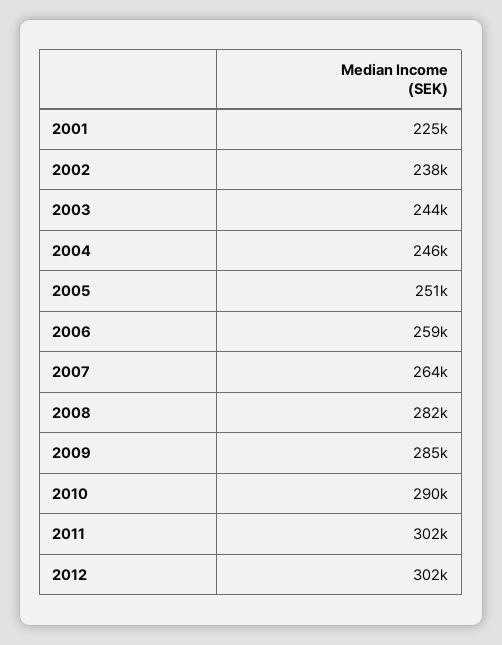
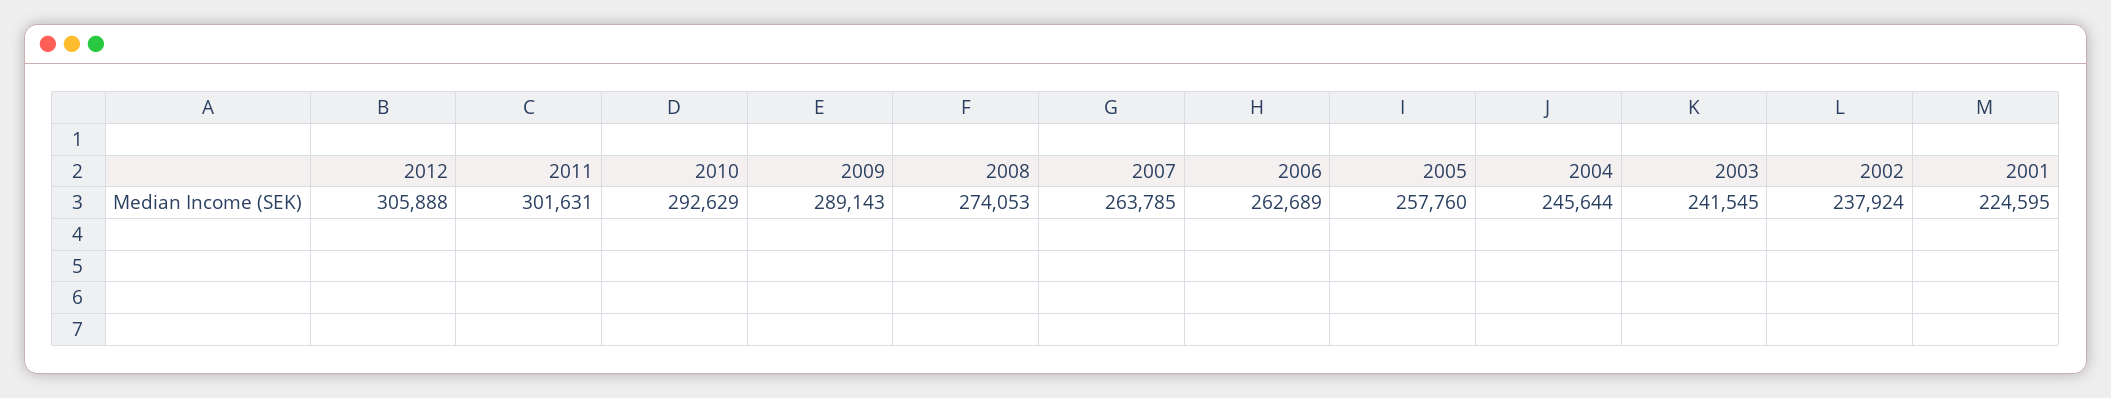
2003: 244000 -> 241545
2005: 251000 -> 257760
2006: 259000 -> 262689
2008: 282000 -> 274053
2009: 285000 -> 289143
2010: 290000 -> 292629
2012: 302000 -> 305888

